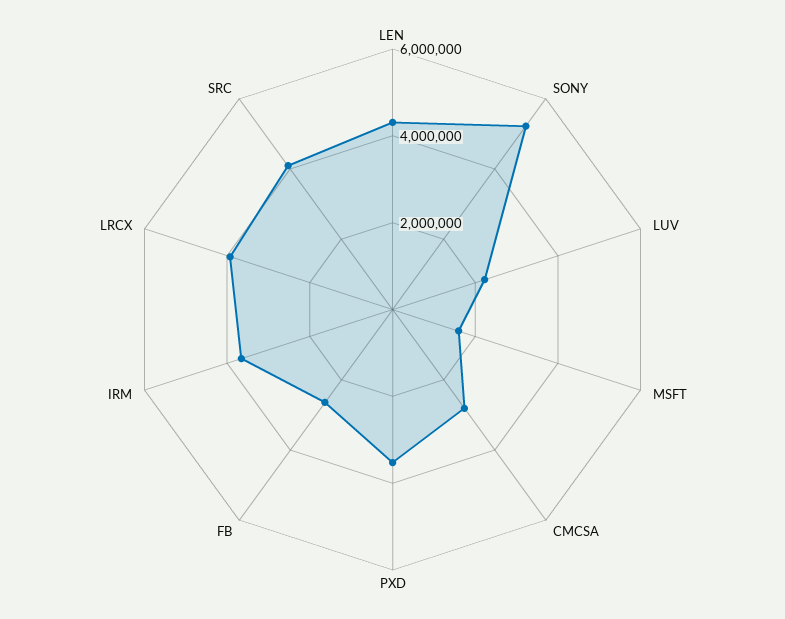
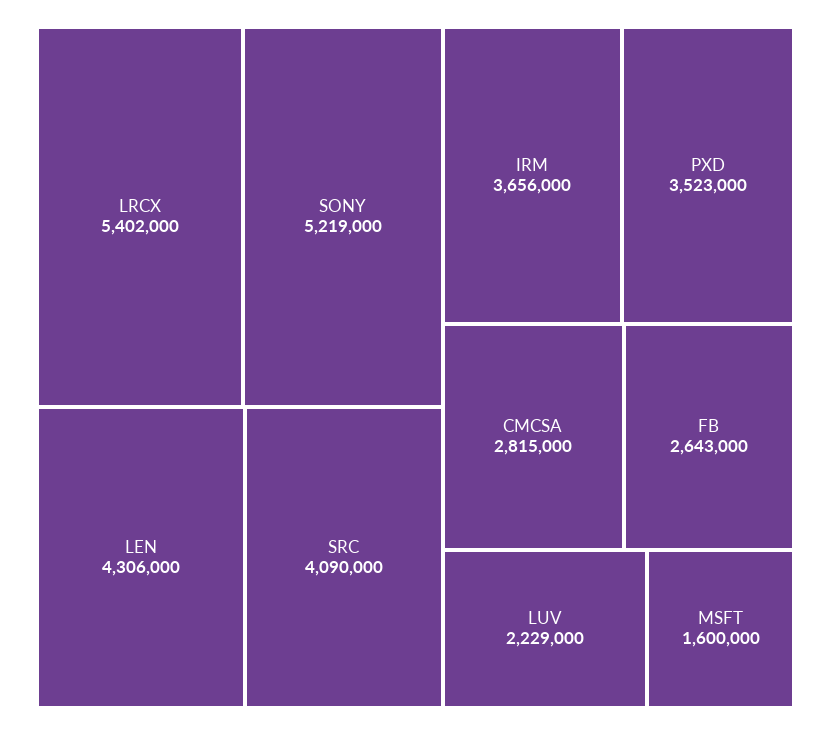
LRCX: 4000000 -> 5402000

